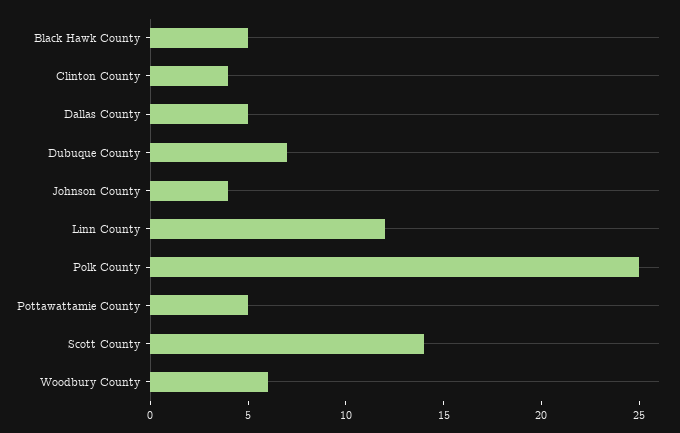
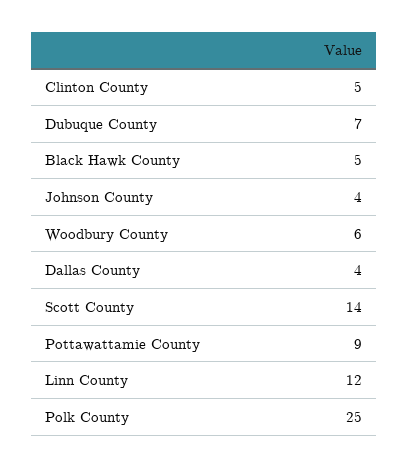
Clinton County: 4 -> 5
Dallas County: 5 -> 4
Pottawattamie County: 5 -> 9

